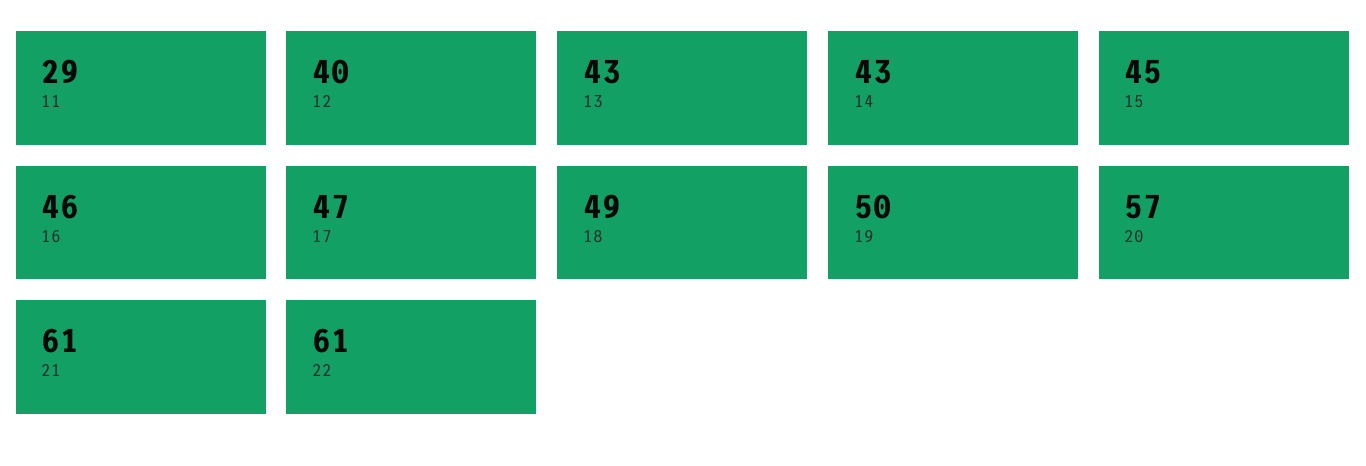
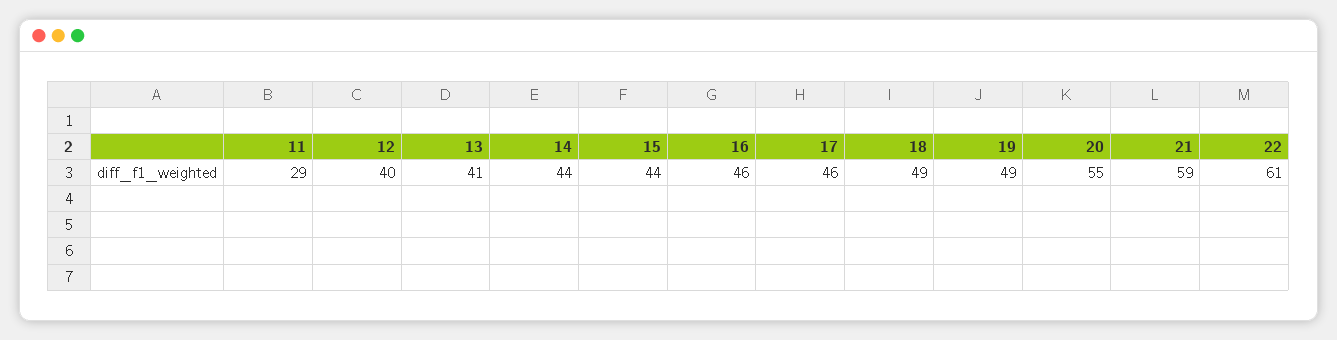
13: 43 -> 41
14: 43 -> 44
15: 45 -> 44
17: 47 -> 46
19: 50 -> 49
20: 57 -> 55
21: 61 -> 59

